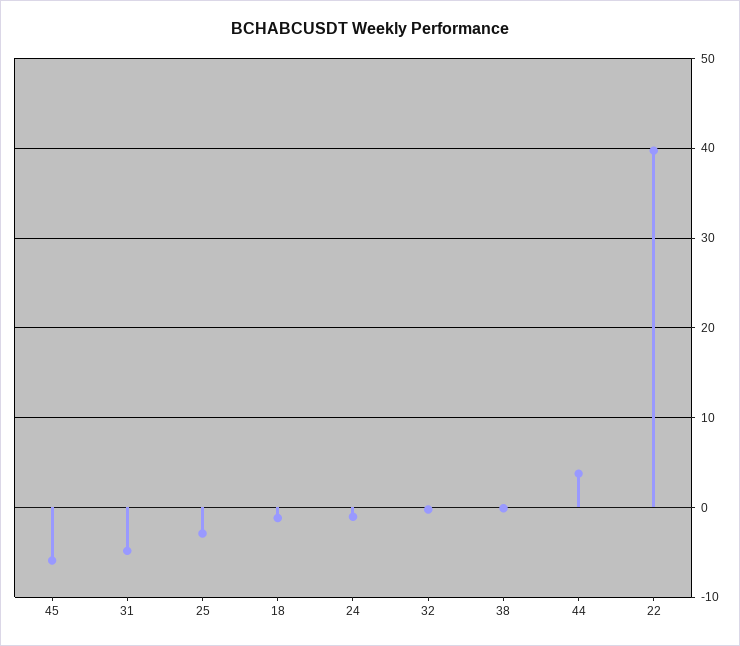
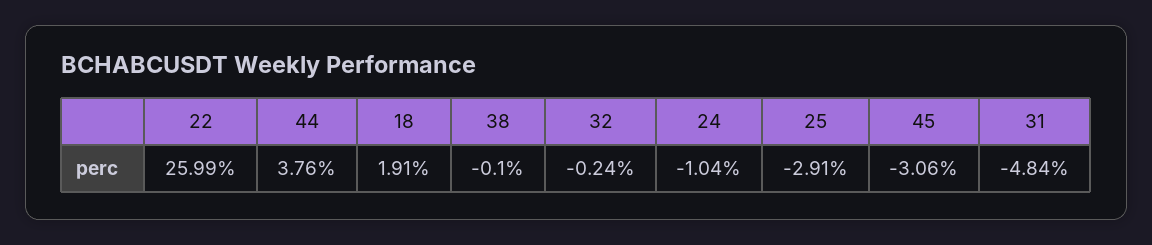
45: -6 -> -3.06
18: -1 -> 1.91
22: 40 -> 25.99

